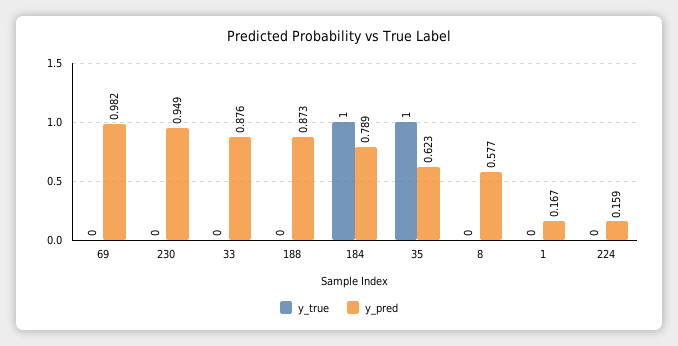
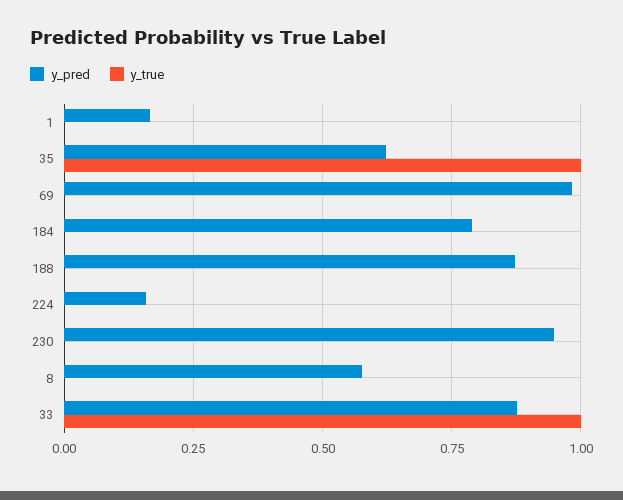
y_true, 33: 0 -> 1
y_true, 184: 1 -> 0

